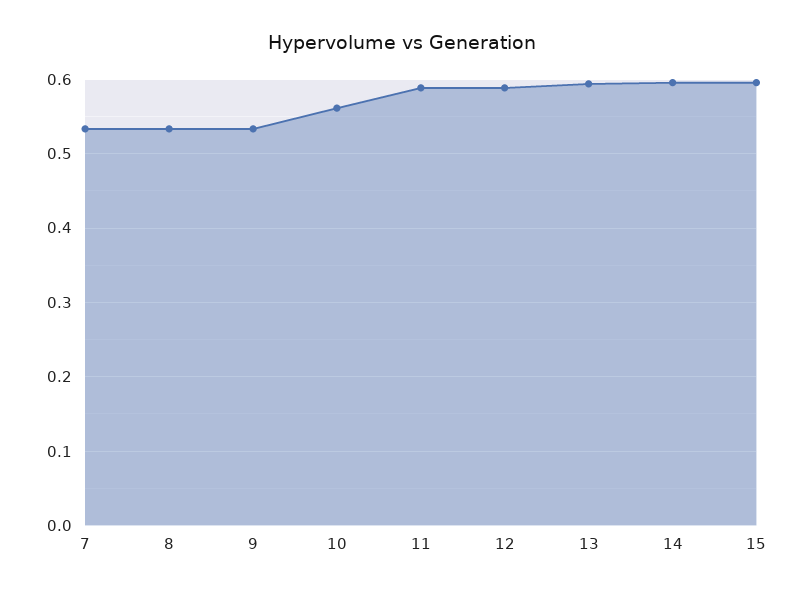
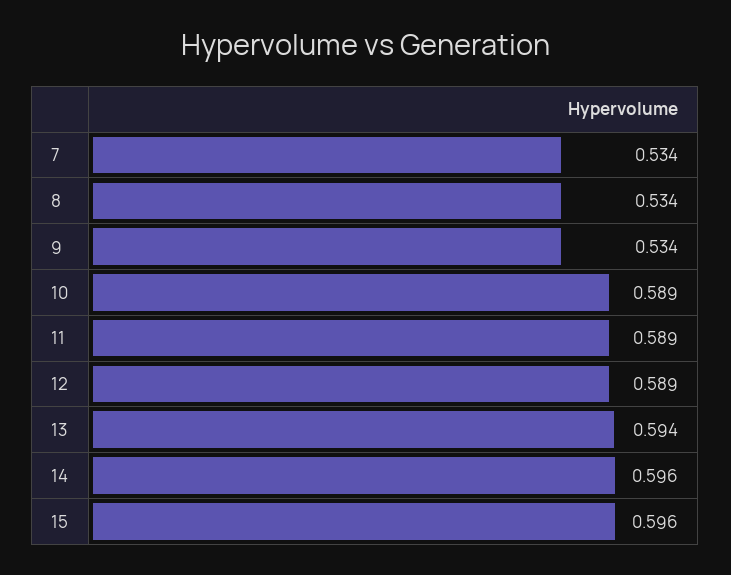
10: 0.56 -> 0.589

